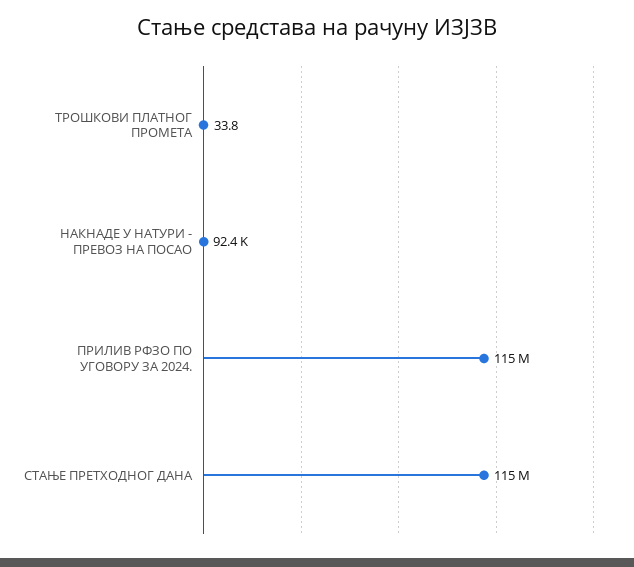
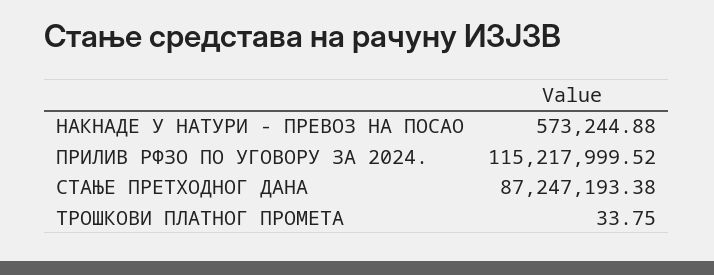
НАКНАДЕ У НАТУРИ - ПРЕВОЗ НА ПОСАО: 92400 -> 573244.88
СТАЊЕ ПРЕТХОДНОГ ДАНА: 115000000 -> 87247193.38

